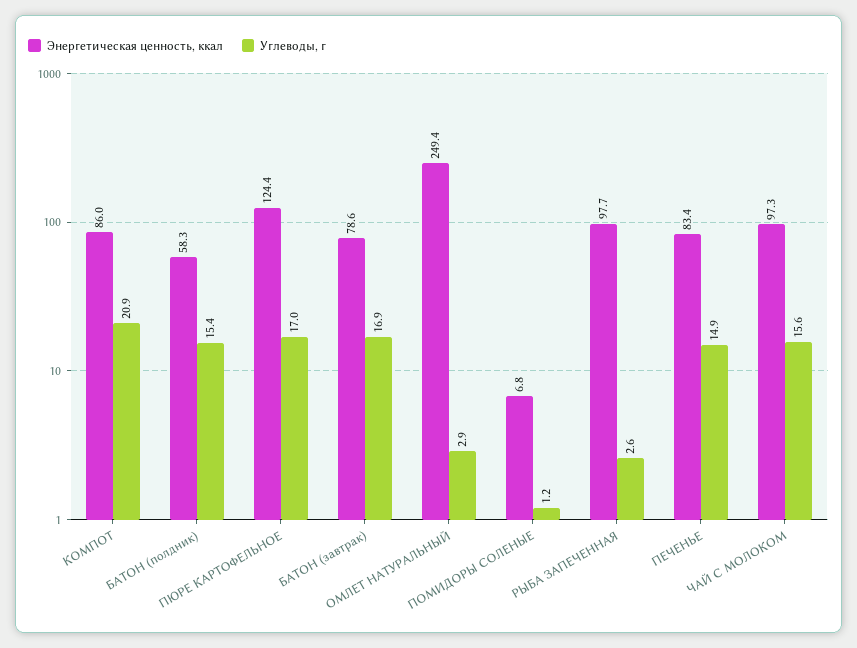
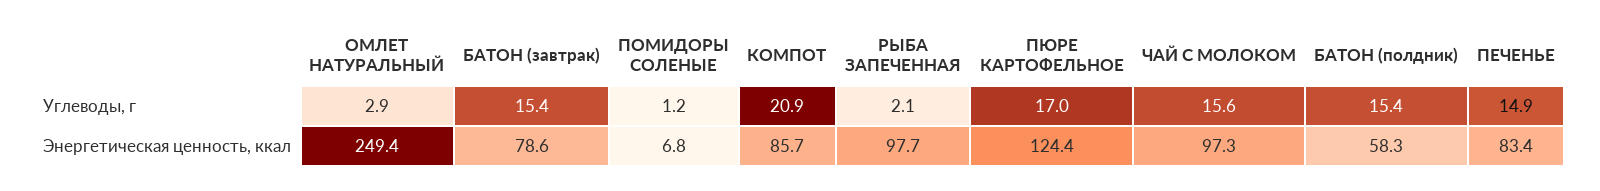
Энергетическая ценность, ккал, КОМПОТ: 86 -> 85.7
Углеводы, г, БАТОН (завтрак): 16.9 -> 15.4
Углеводы, г, РЫБА ЗАПЕЧЕННАЯ: 2.6 -> 2.1

